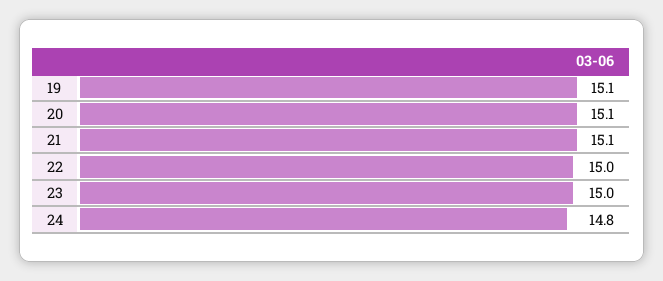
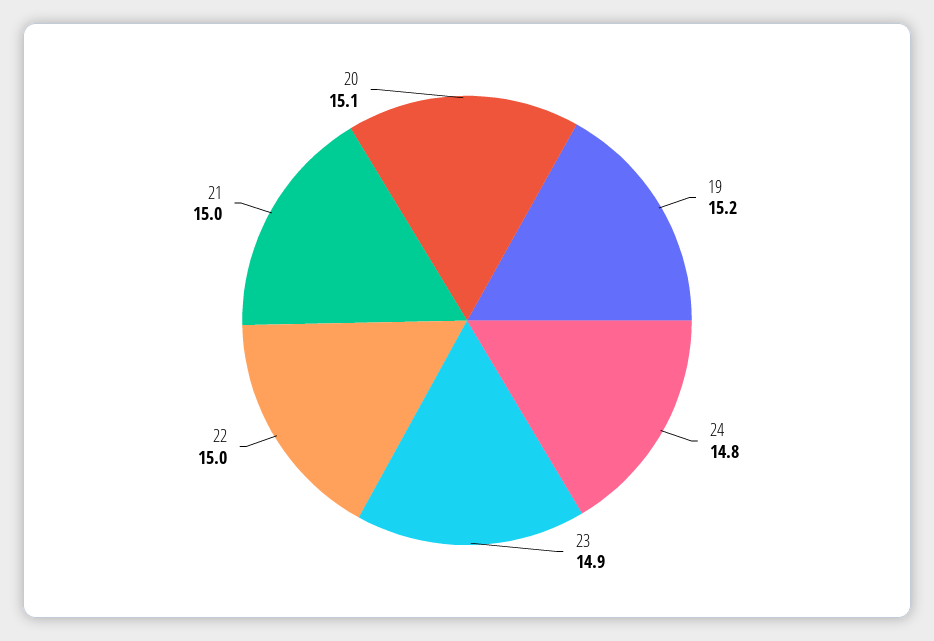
19: 15.1 -> 15.2
21: 15.1 -> 15
23: 15 -> 14.9

